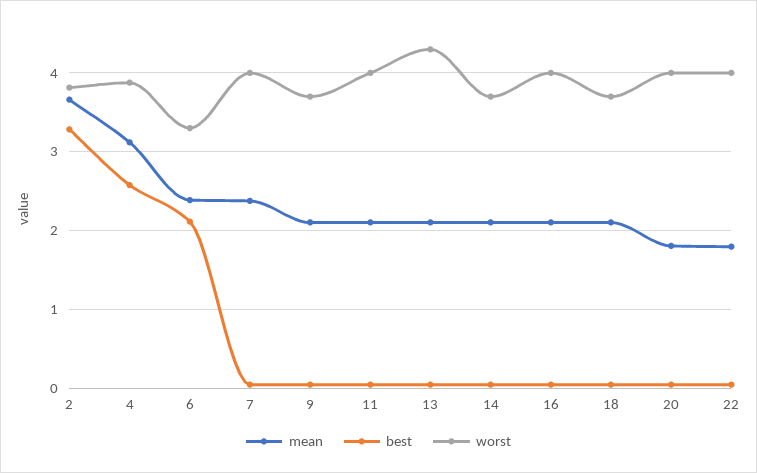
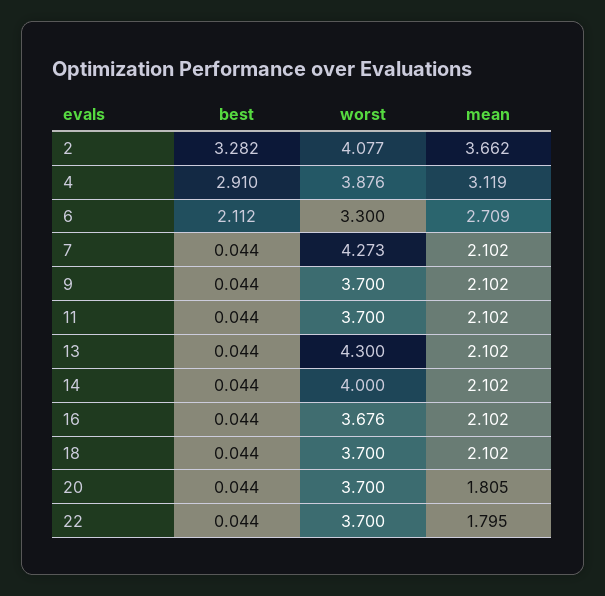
worst, 2: 3.8 -> 4.077
best, 4: 2.6 -> 2.91
mean, 6: 2.4 -> 2.709
mean, 7: 2.4 -> 2.102
worst, 7: 4 -> 4.273
worst, 11: 4 -> 3.7
worst, 14: 3.7 -> 4
worst, 16: 4 -> 3.676
worst, 20: 4 -> 3.7
worst, 22: 4 -> 3.7

